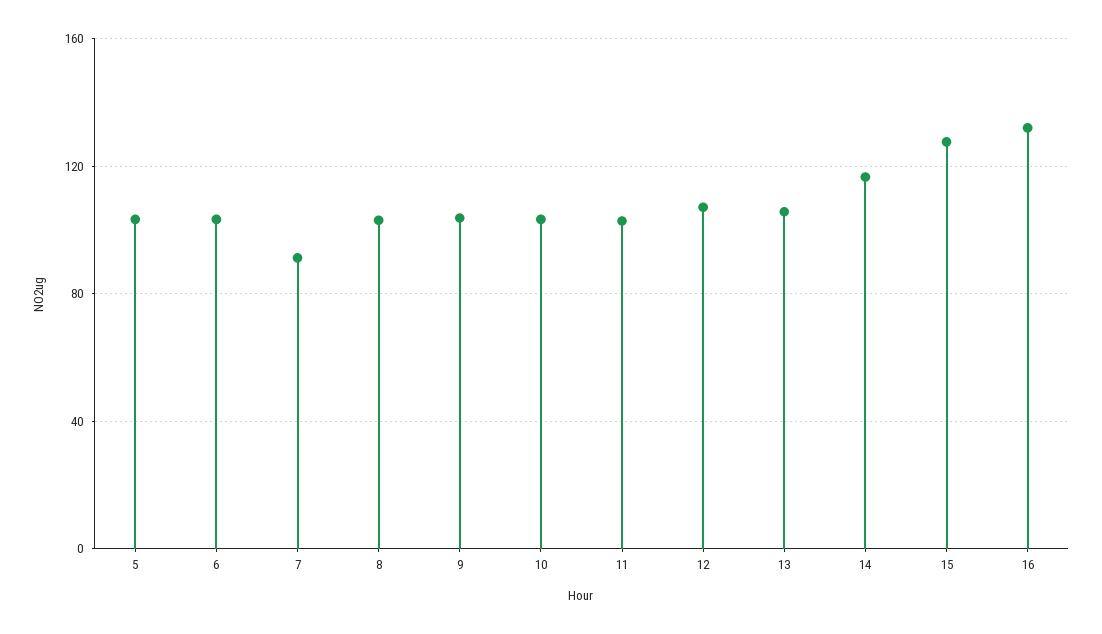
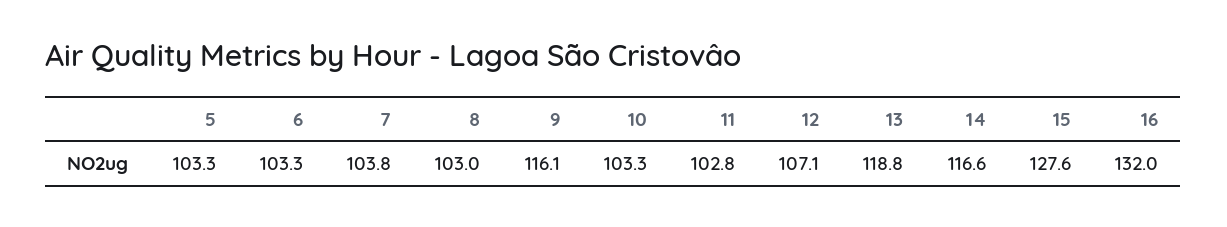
7: 90 -> 103.8
9: 105 -> 116.1
13: 105 -> 118.8

